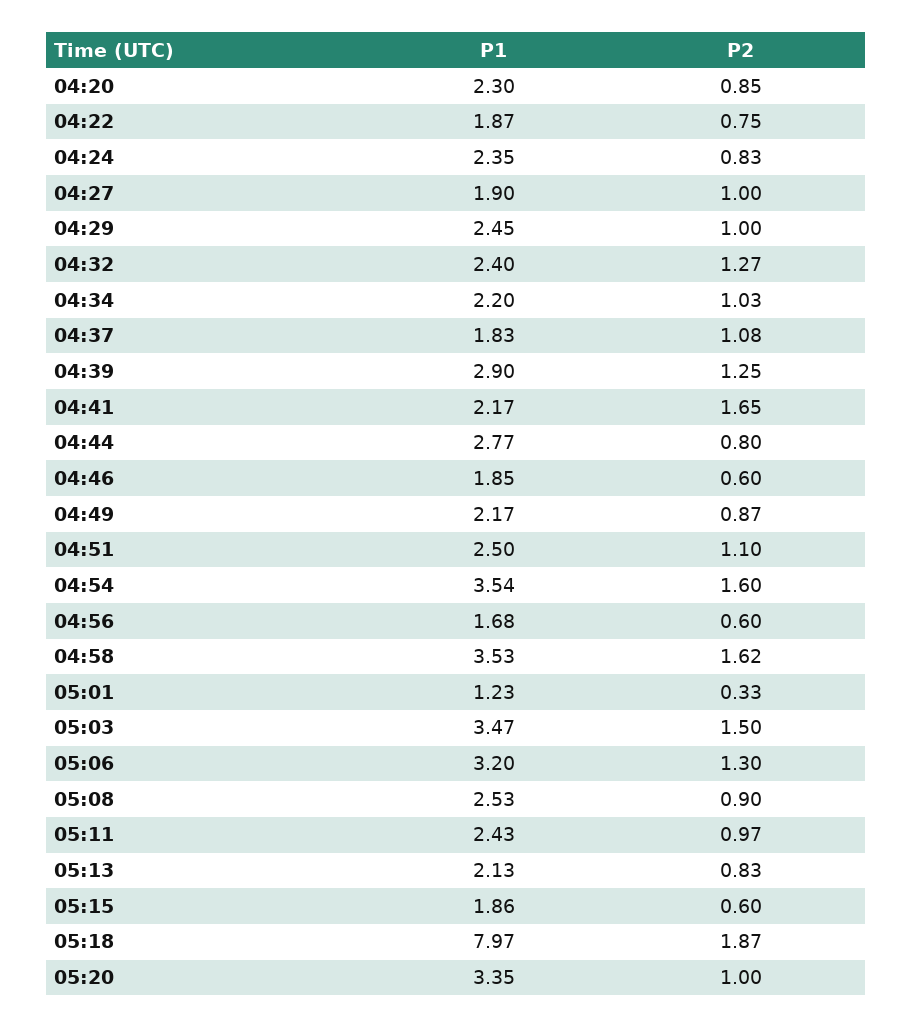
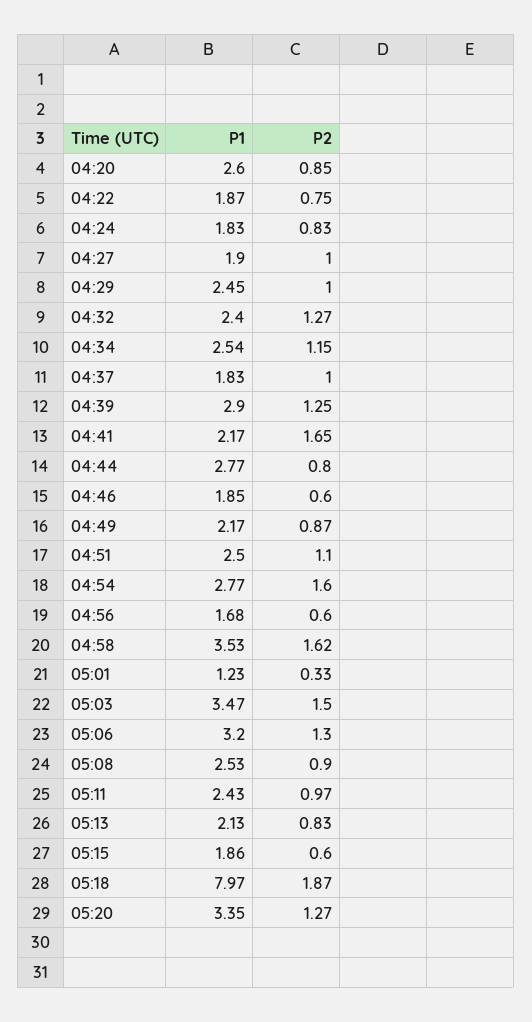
P1, 04:20: 2.3 -> 2.6
P1, 04:24: 2.35 -> 1.83
P1, 04:34: 2.2 -> 2.54
P2, 04:34: 1.03 -> 1.15
P2, 04:37: 1.08 -> 1
P1, 04:54: 3.54 -> 2.77
P2, 05:20: 1 -> 1.27

